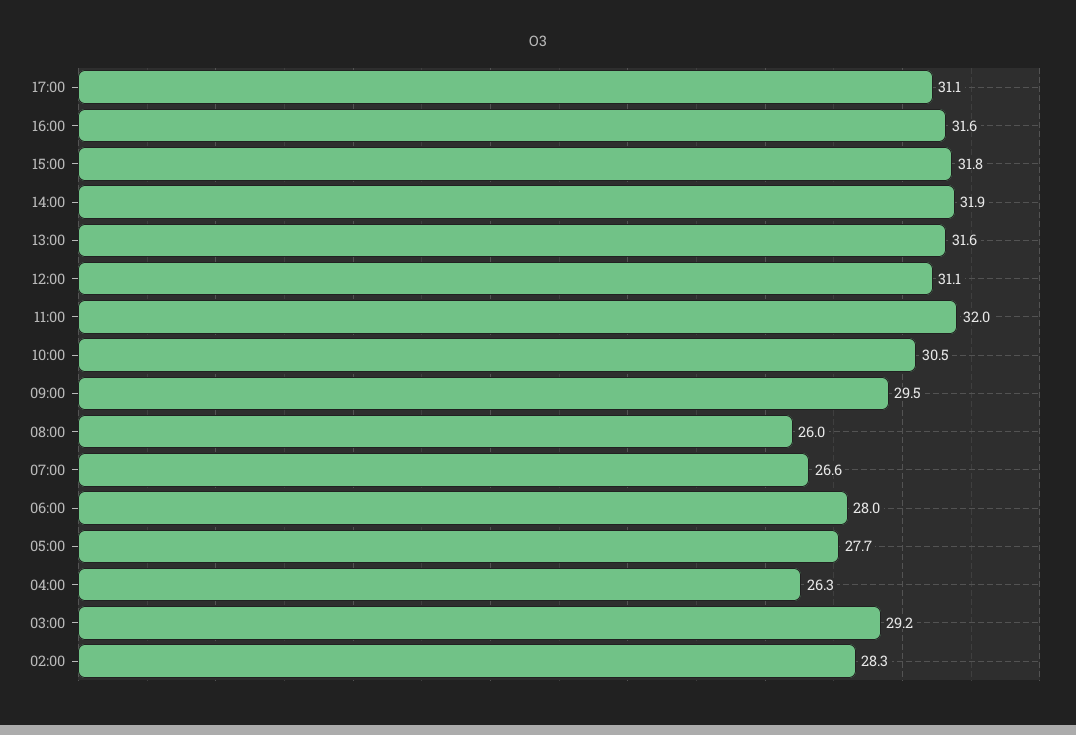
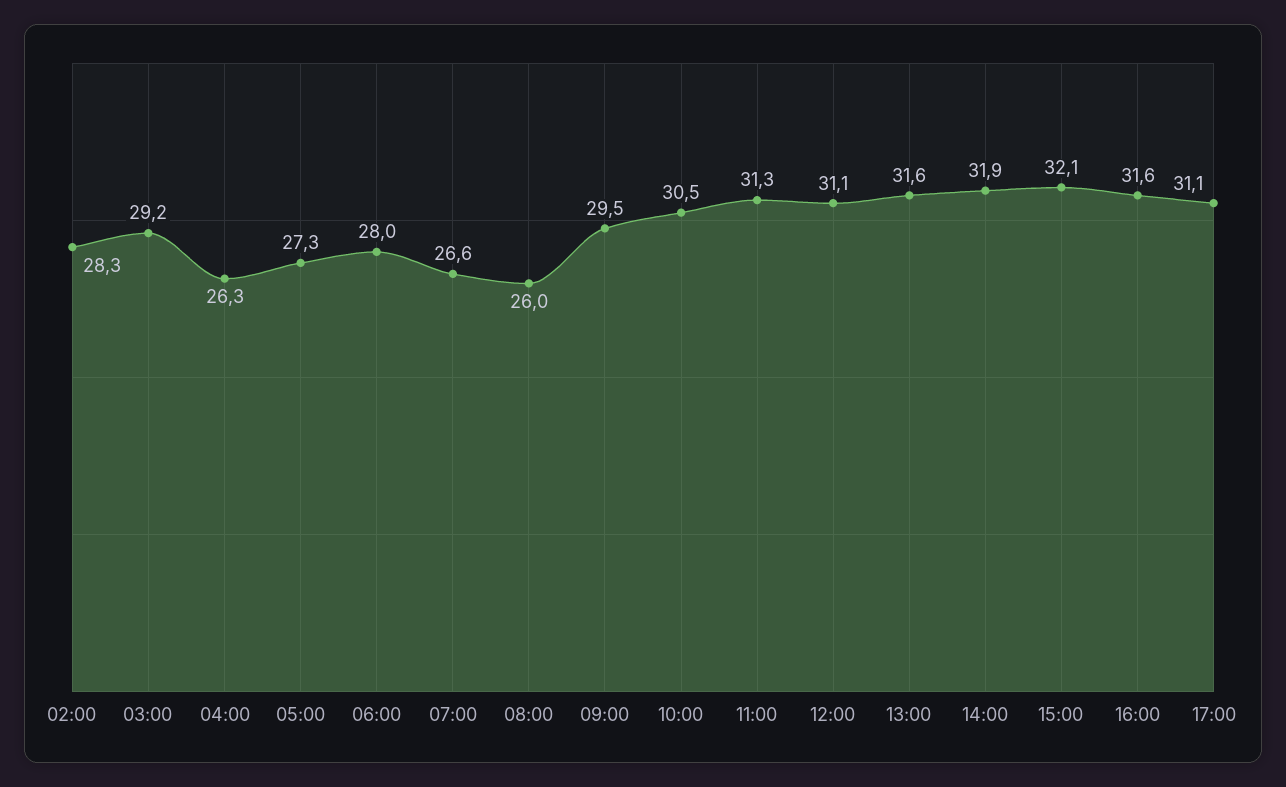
15:00: 31.8 -> 32.1
11:00: 32 -> 31.3
05:00: 27.7 -> 27.3

